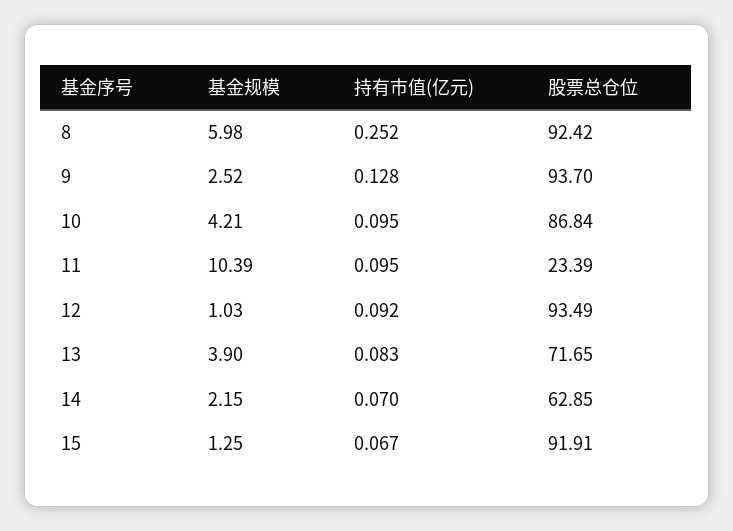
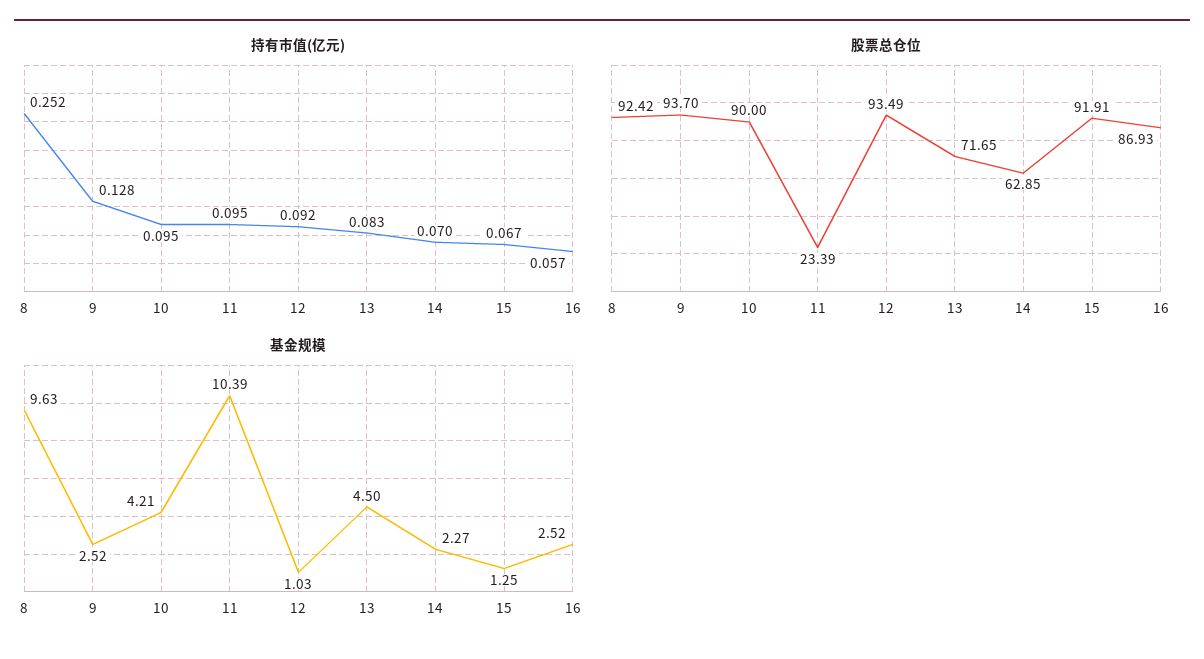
基金规模, 8: 5.98 -> 9.63
股票总仓位, 10: 86.84 -> 90
基金规模, 13: 3.9 -> 4.5
基金规模, 14: 2.15 -> 2.27
持有市值(亿元), 16: none -> 0.057
股票总仓位, 16: none -> 86.93
基金规模, 16: none -> 2.52

